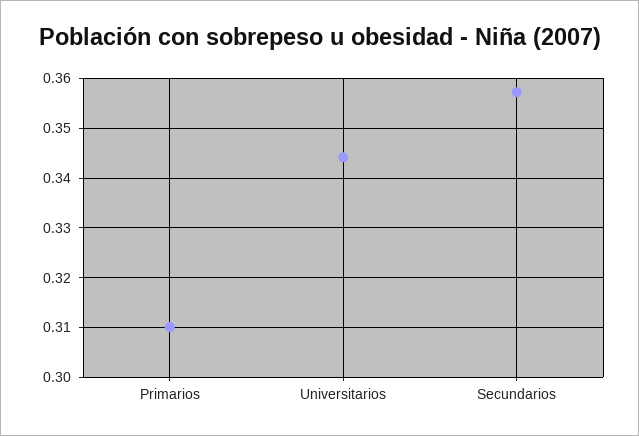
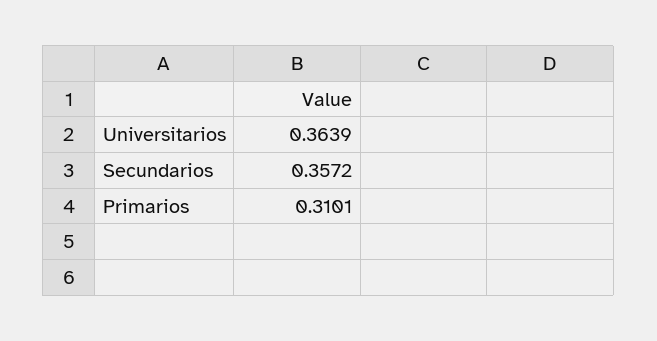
Universitarios: 0.344 -> 0.3639

